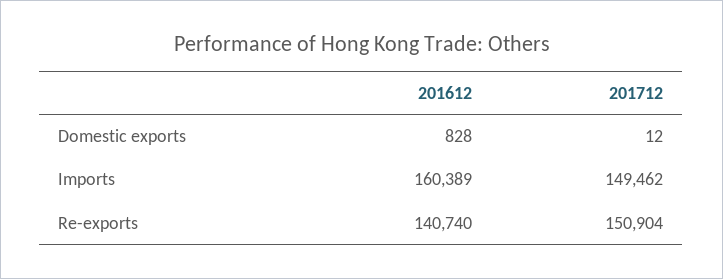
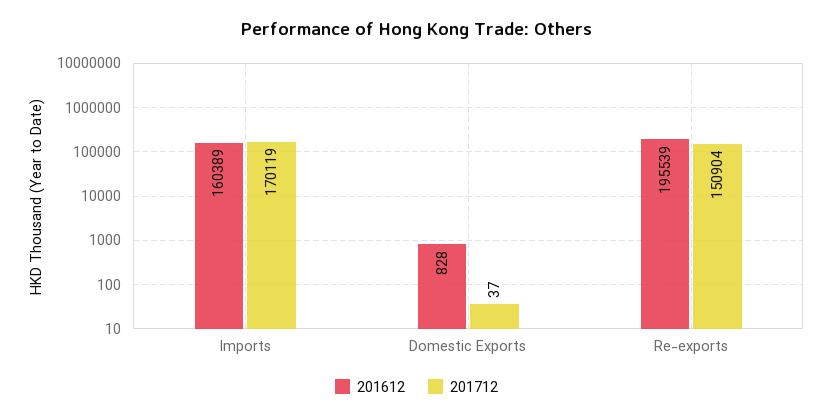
201712, Domestic exports: 12 -> 37
201712, Imports: 149462 -> 170119
201612, Re-exports: 140740 -> 195539

